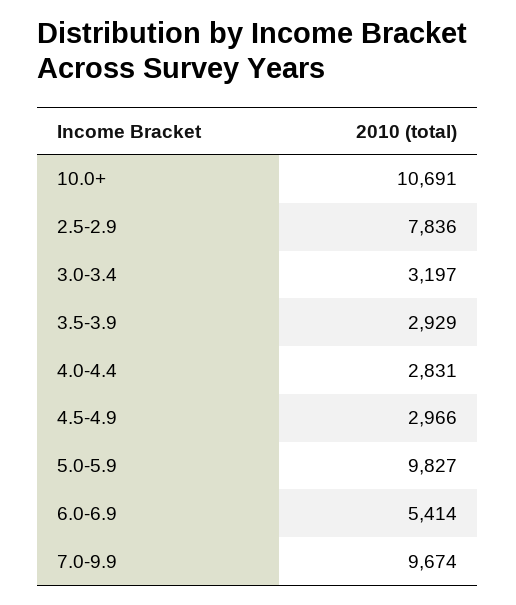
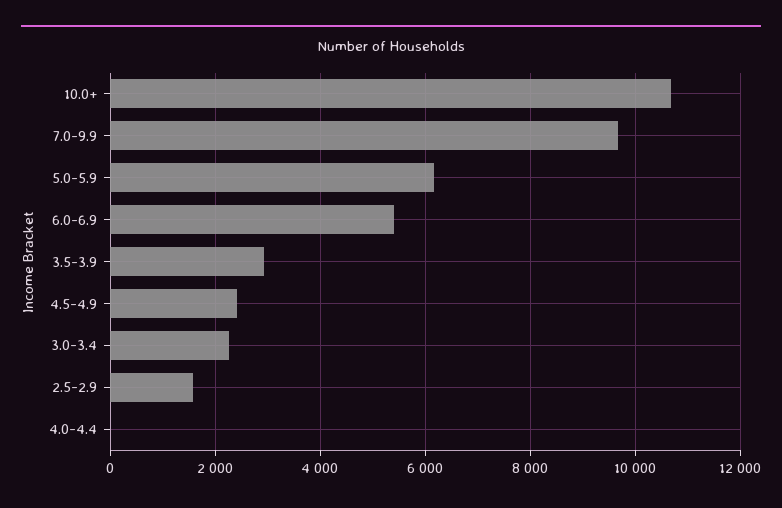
2.5-2.9: 7836 -> 1600
3.0-3.4: 3197 -> 2200
4.0-4.4: 2831 -> 0
4.5-4.9: 2966 -> 2400
5.0-5.9: 9827 -> 6200

